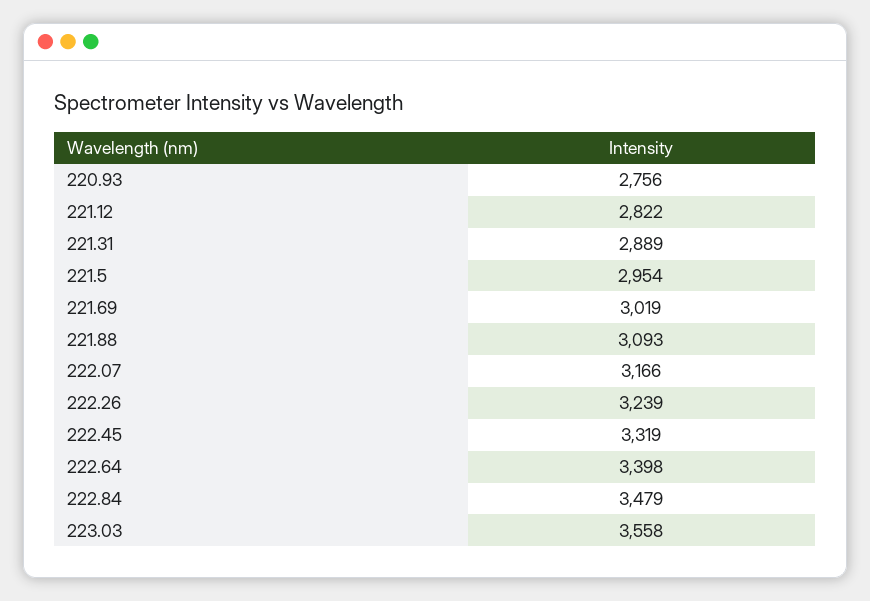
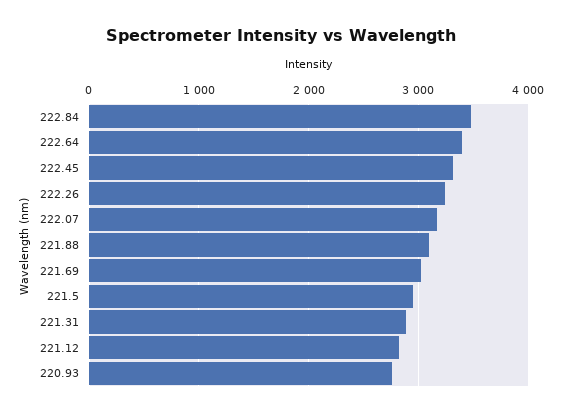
223.03: 3558 -> none

